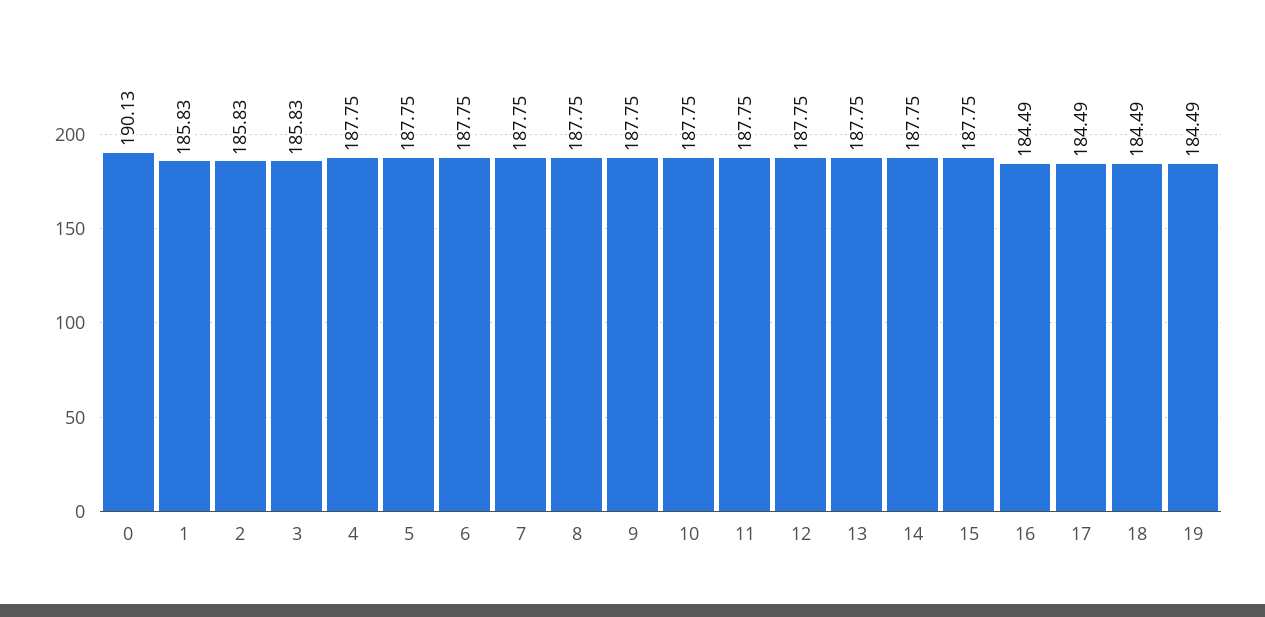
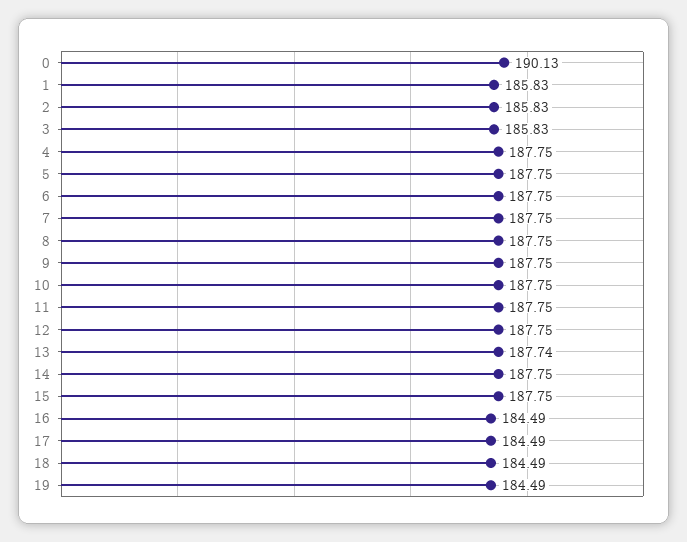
13: 187.75 -> 187.74

